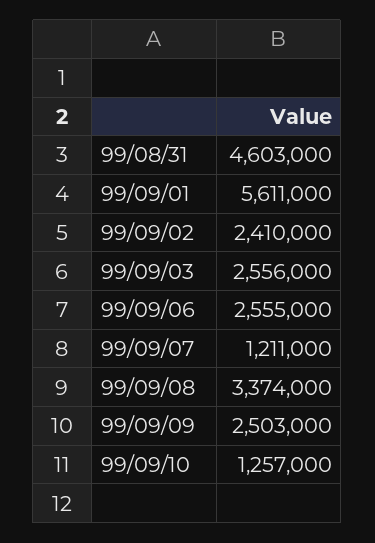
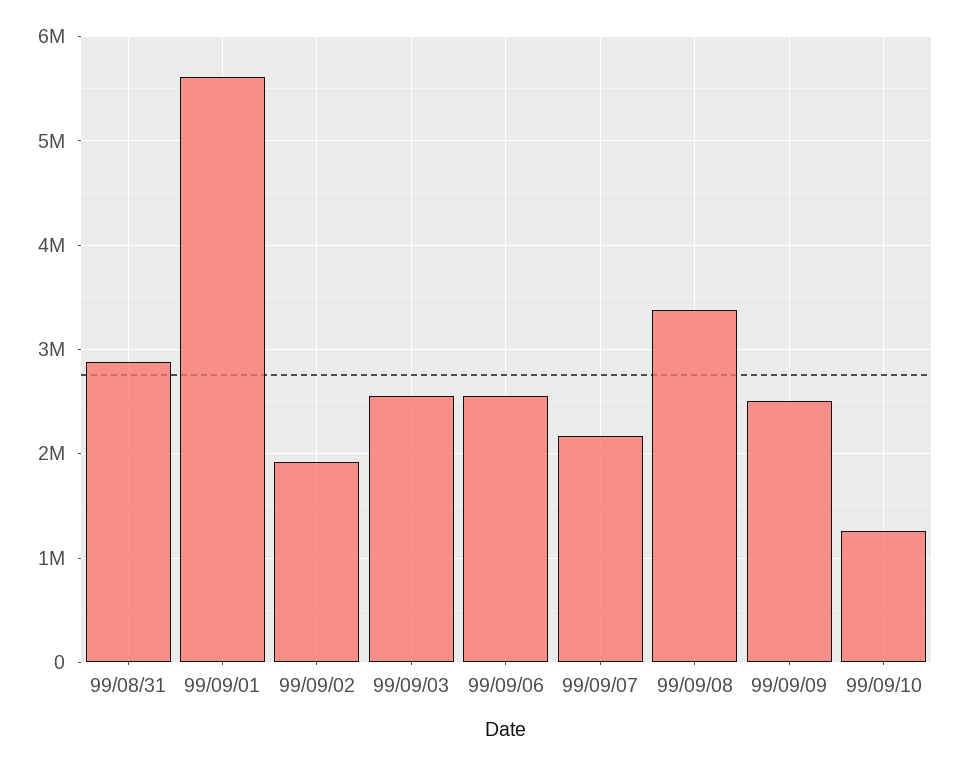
99/08/31: 4603000 -> 2900000
99/09/02: 2410000 -> 1900000
99/09/07: 1211000 -> 2200000

